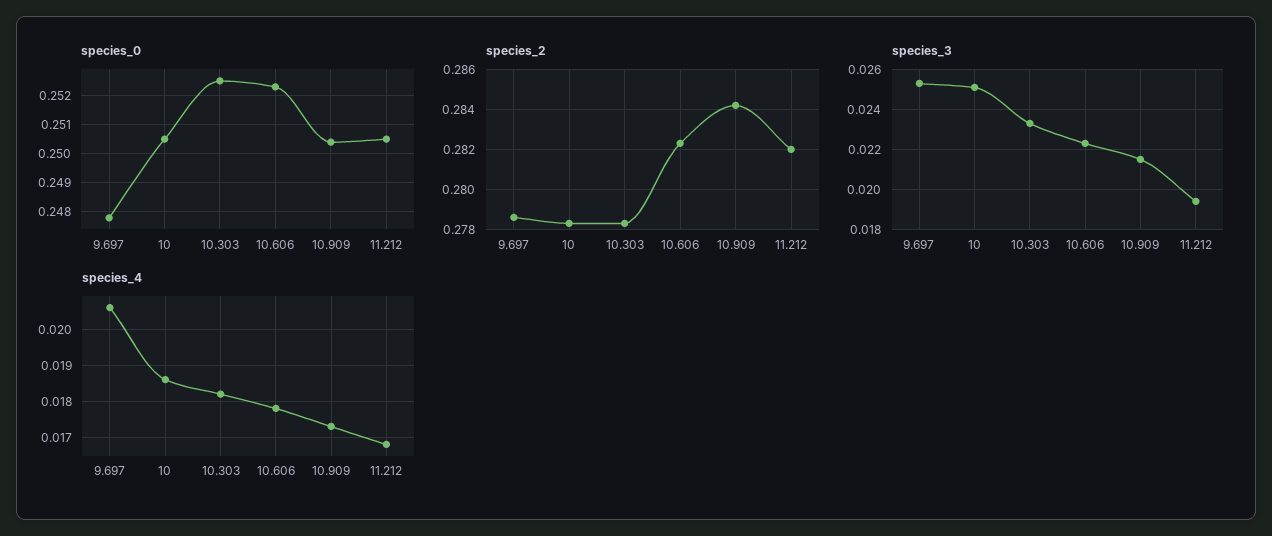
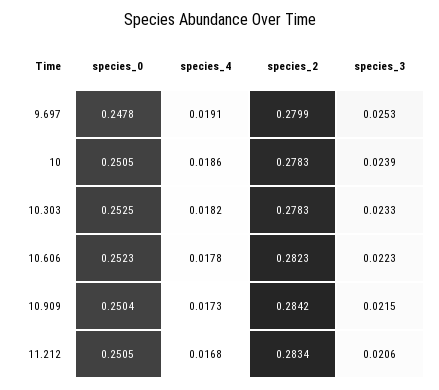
species_2, 9.697: 0.2785 -> 0.2799
species_2, 11.212: 0.282 -> 0.2834
species_3, 10: 0.025 -> 0.0239
species_3, 11.212: 0.0195 -> 0.0206
species_4, 9.697: 0.0205 -> 0.0191

